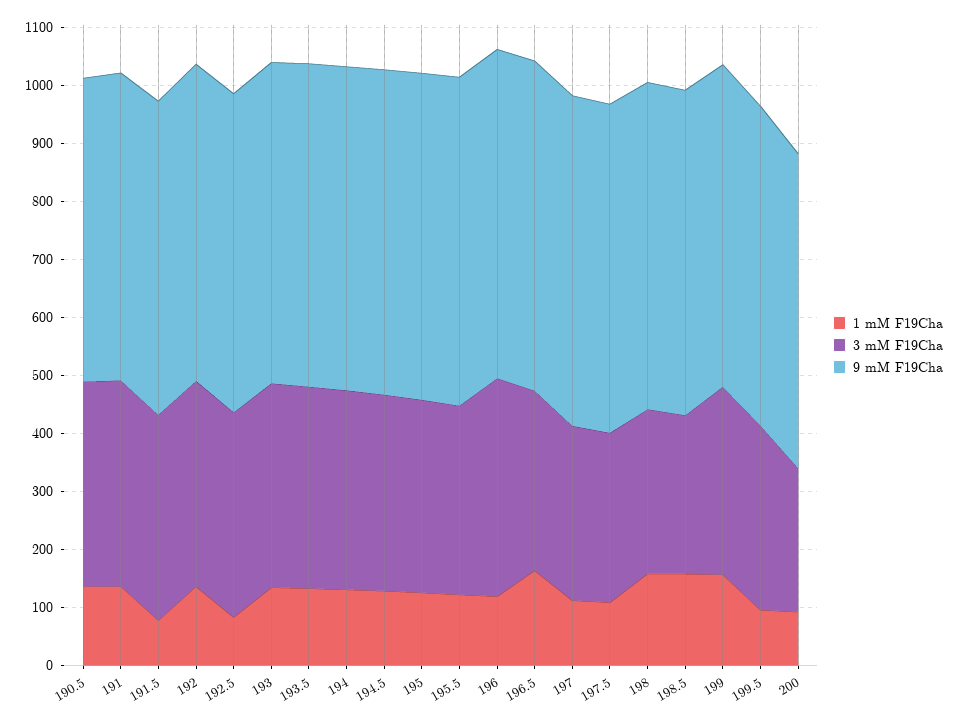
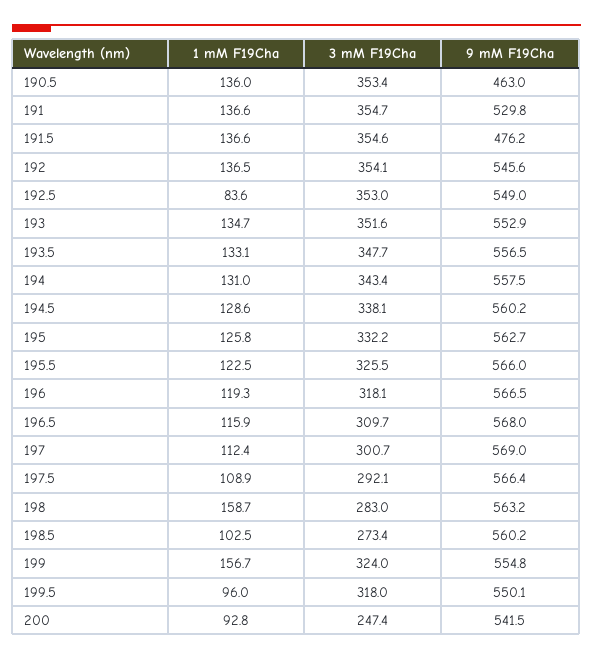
9 mM F19Cha, 190.5: 520 -> 463
1 mM F19Cha, 191.5: 80 -> 136.6
9 mM F19Cha, 191.5: 540 -> 476.2
3 mM F19Cha, 196: 380 -> 318.1
1 mM F19Cha, 196.5: 160 -> 115.9
1 mM F19Cha, 198.5: 160 -> 102.5

